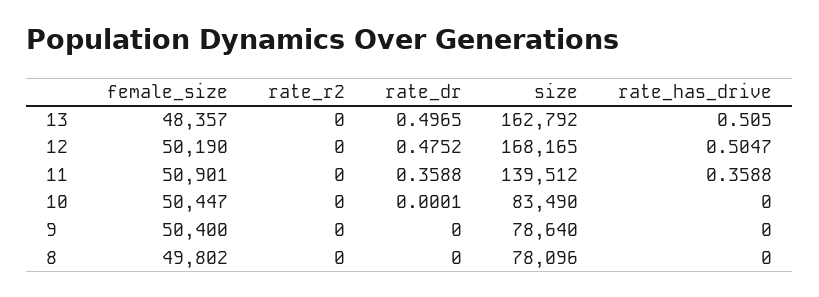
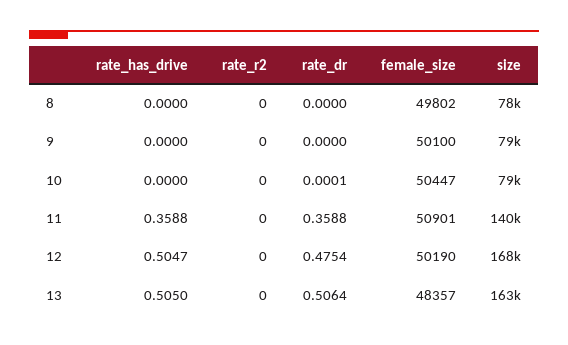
rate_dr, 13: 0.4965 -> 0.5064
rate_dr, 12: 0.4752 -> 0.4754
size, 10: 83490 -> 79000
female_size, 9: 50400 -> 50100

